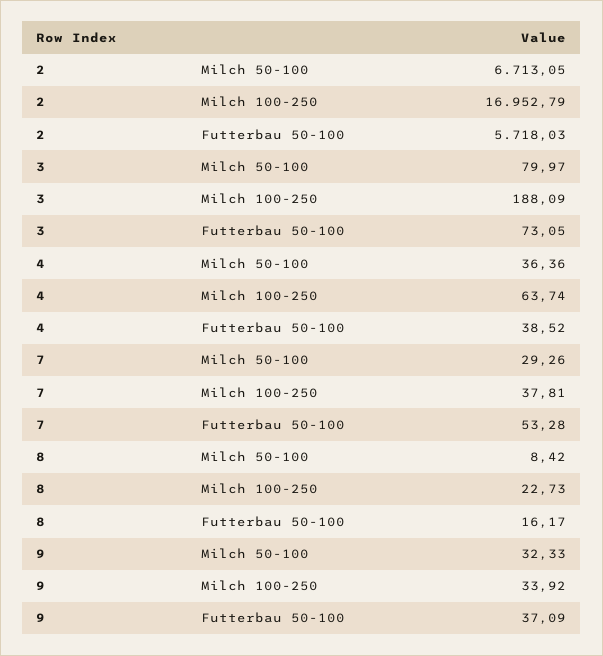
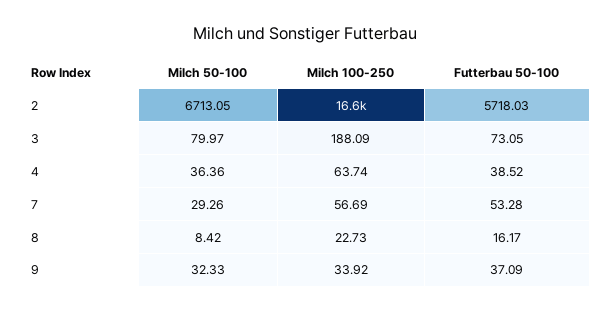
2, Milch 100-250: 16952.79 -> 16600
7, Milch 100-250: 37.81 -> 56.69

